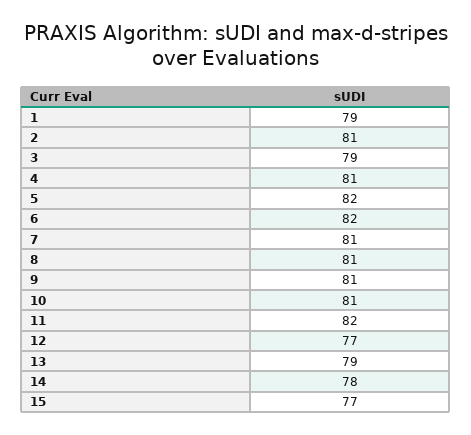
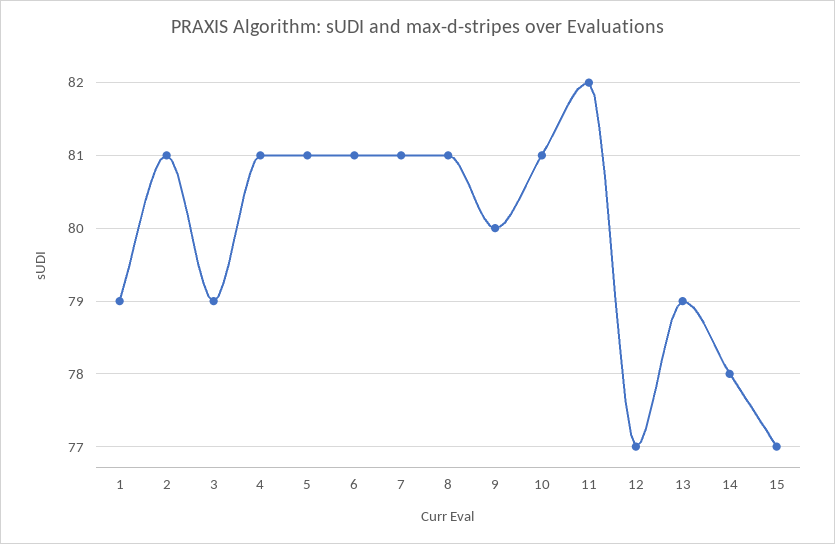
5: 82 -> 81
6: 82 -> 81
9: 81 -> 80

